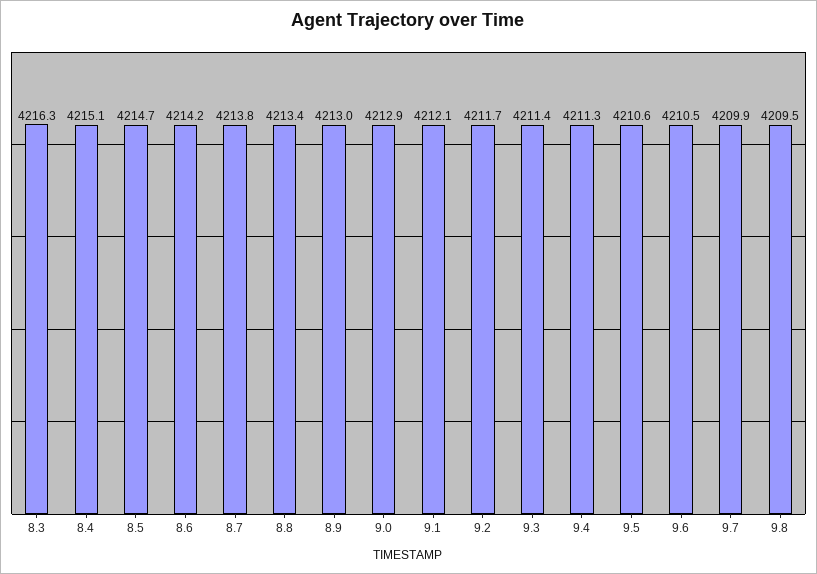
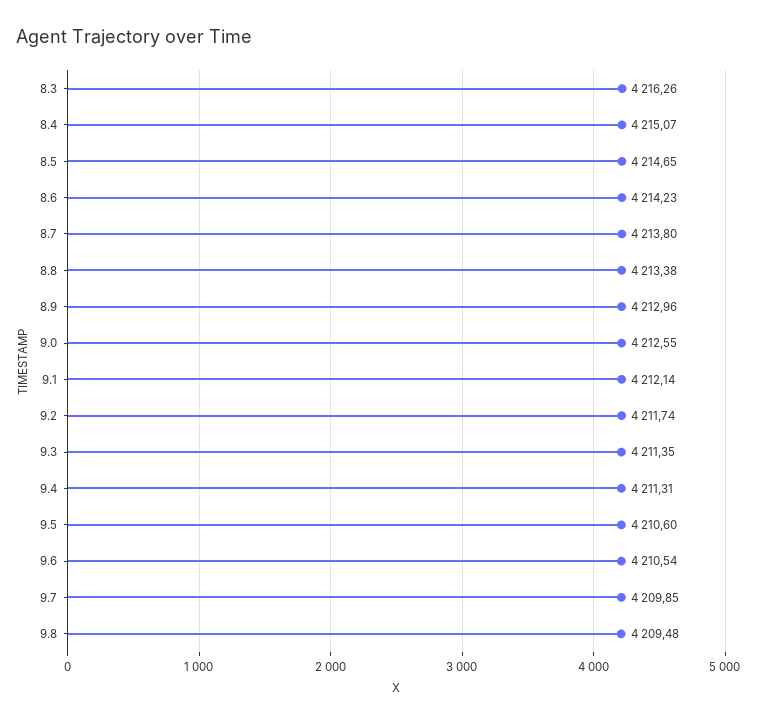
9.0: 4212.9 -> 4212.55

